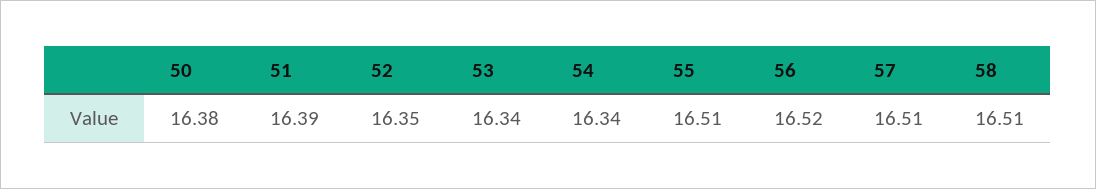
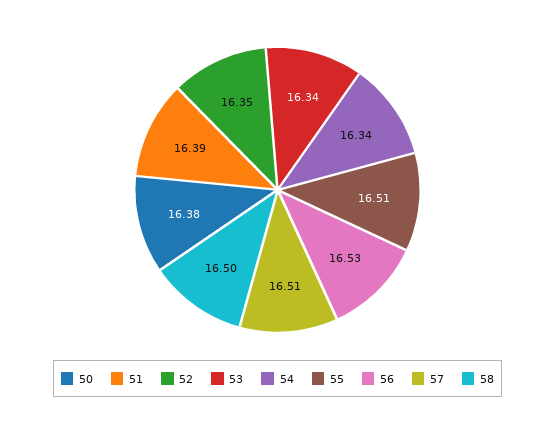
56: 16.52 -> 16.53
58: 16.51 -> 16.5

